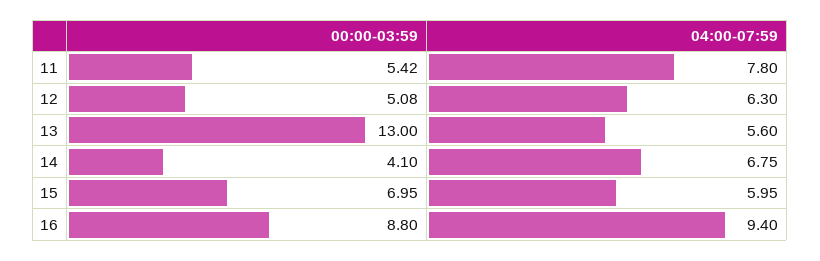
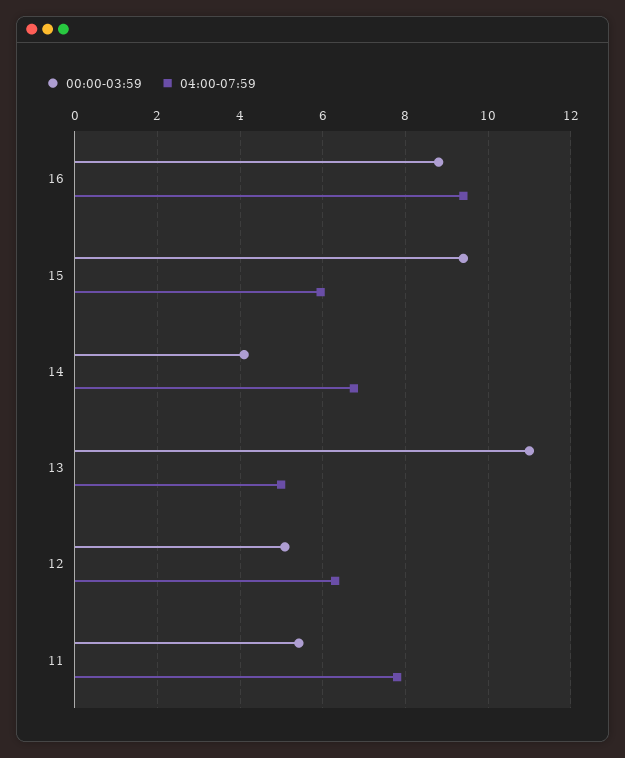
00:00-03:59, 13: 13 -> 11
04:00-07:59, 13: 5.6 -> 5
00:00-03:59, 15: 6.95 -> 9.4

